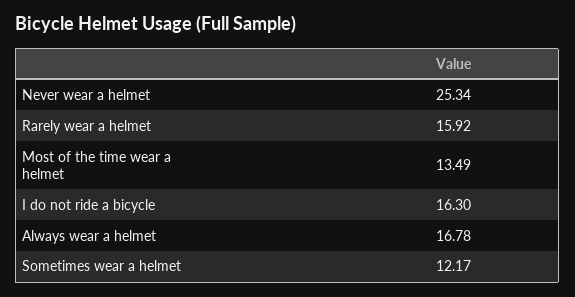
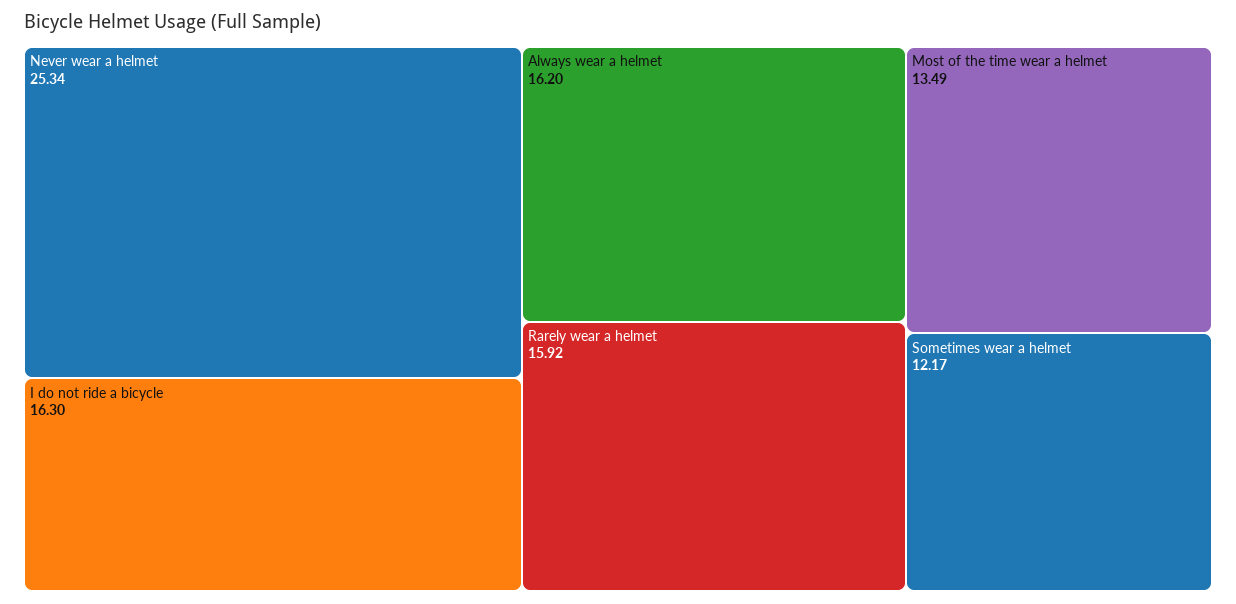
Always wear a helmet: 16.78 -> 16.2

